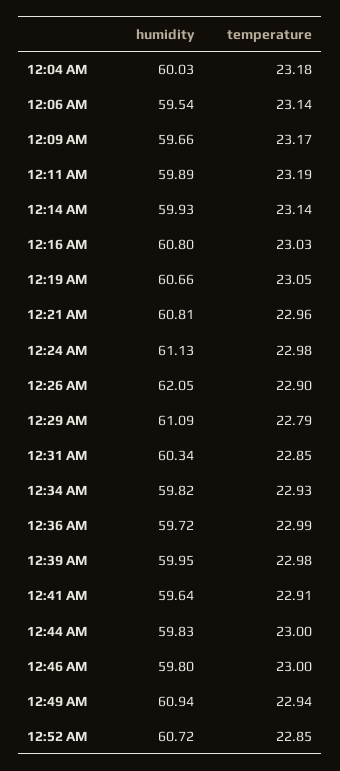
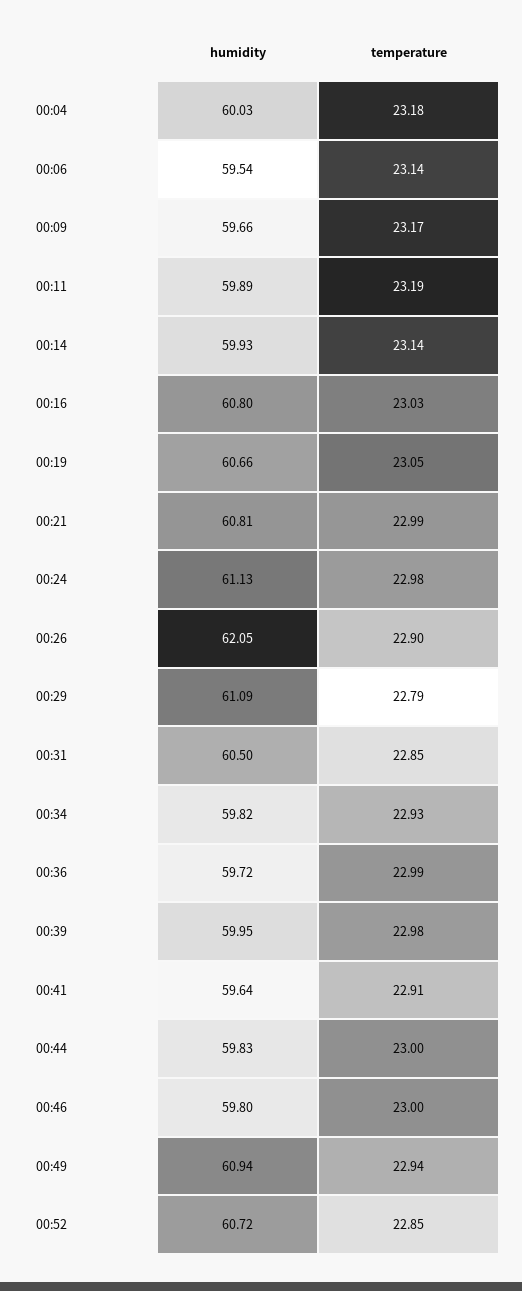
temperature, 12:21 AM: 22.96 -> 22.99
humidity, 12:31 AM: 60.34 -> 60.5

